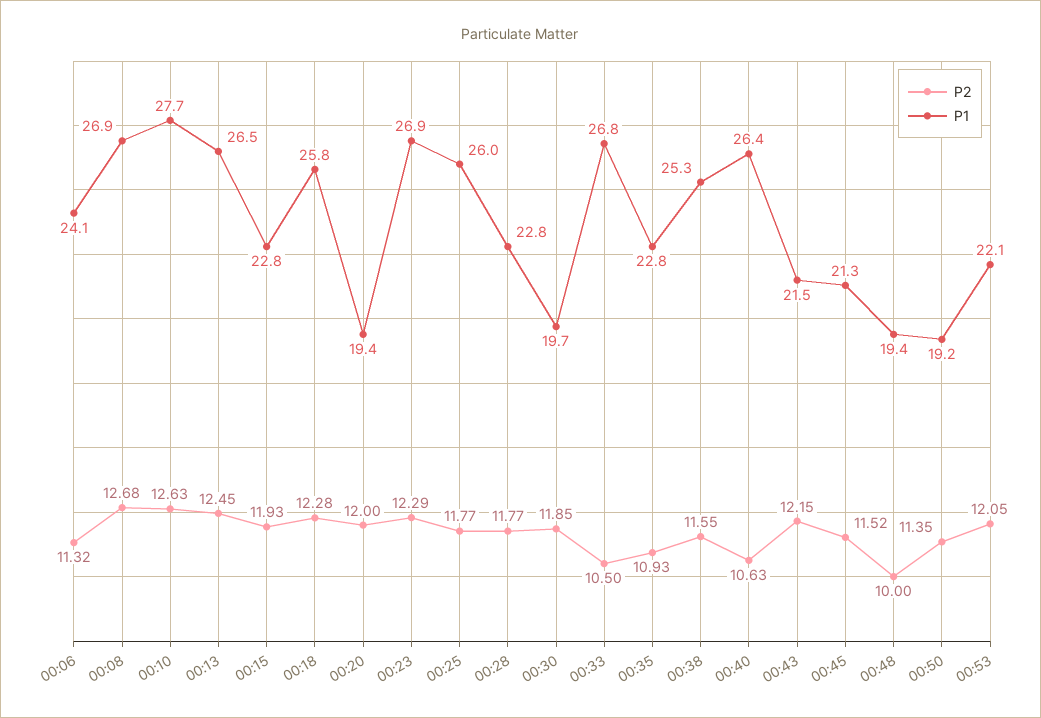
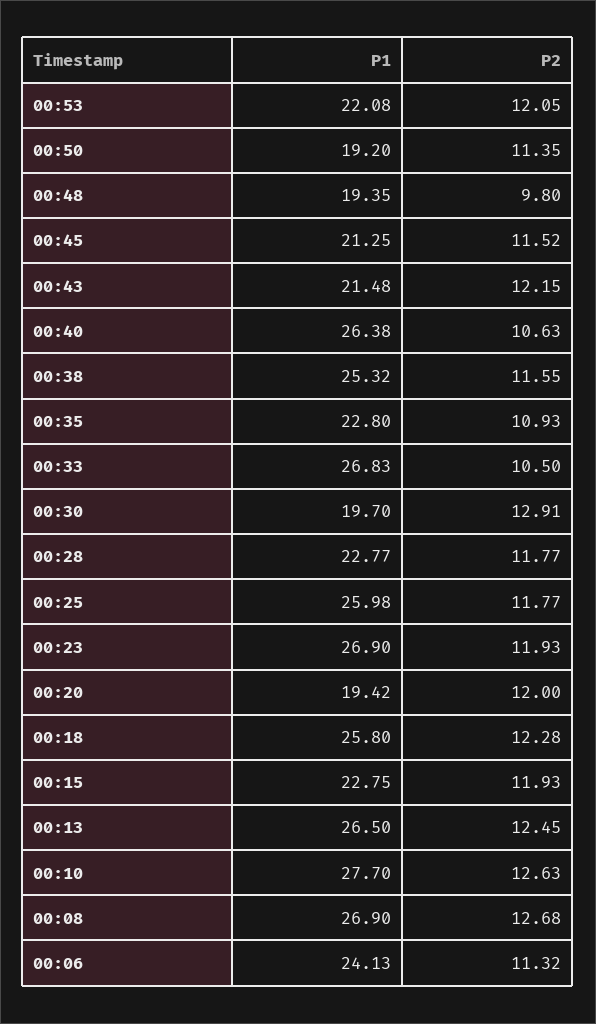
P2, 00:23: 12.29 -> 11.93
P2, 00:30: 11.85 -> 12.91
P2, 00:48: 10 -> 9.8

